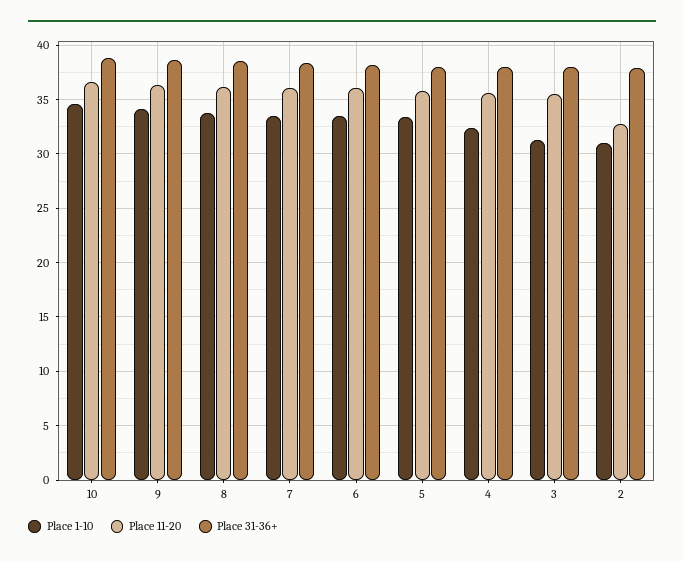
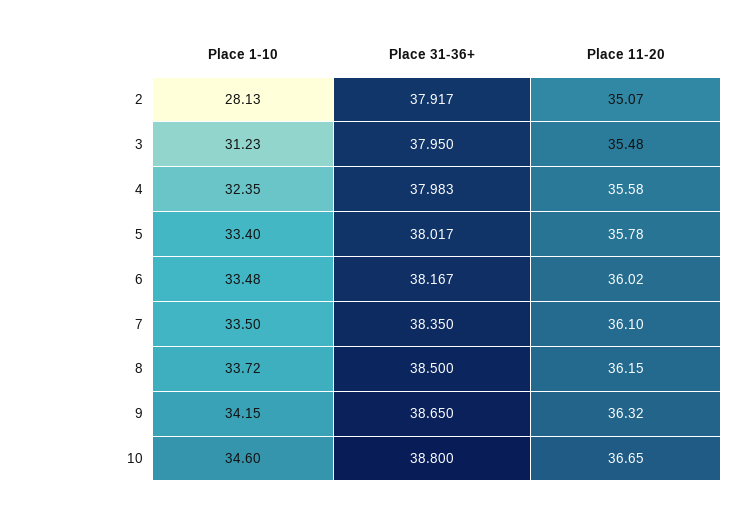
Place 1-10, 2: 31 -> 28.13
Place 11-20, 2: 33 -> 35.07

